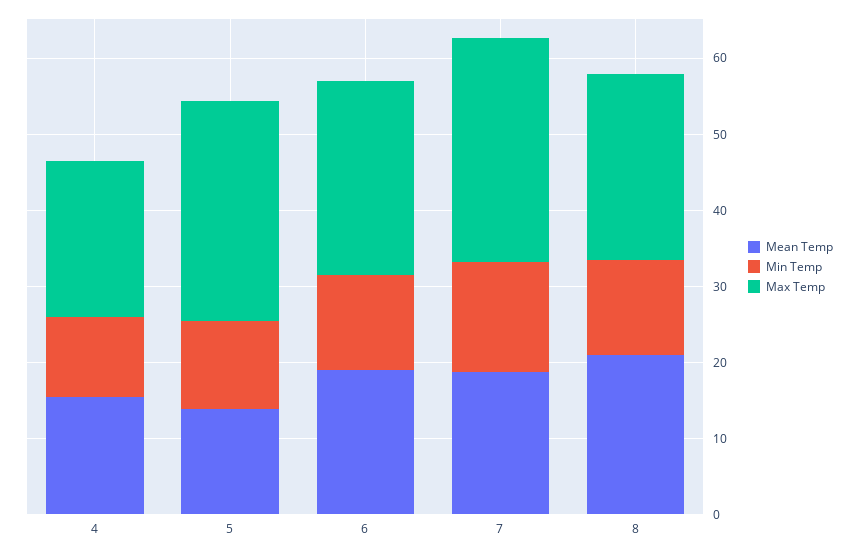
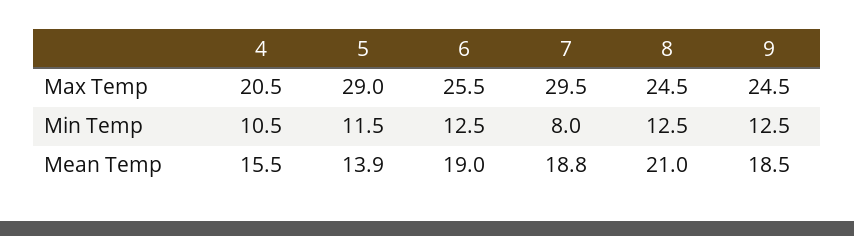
Min Temp, 7: 14 -> 8
Max Temp, 9: none -> 24.5
Min Temp, 9: none -> 12.5
Mean Temp, 9: none -> 18.5

